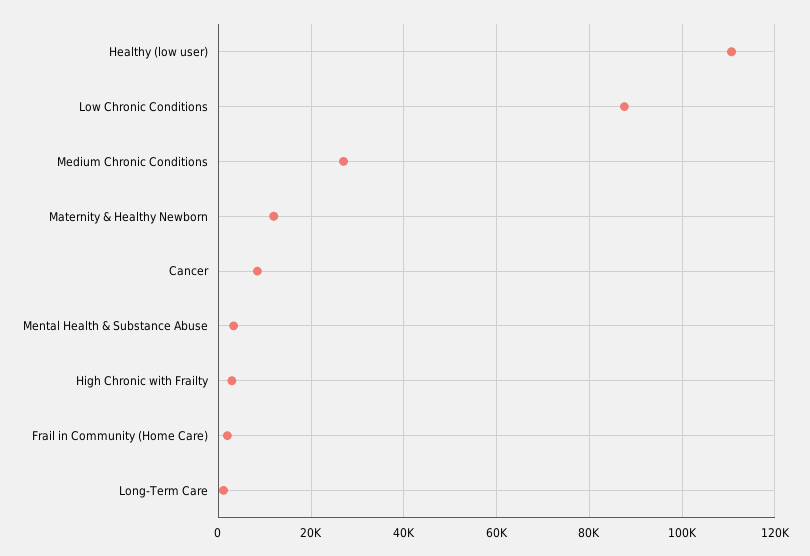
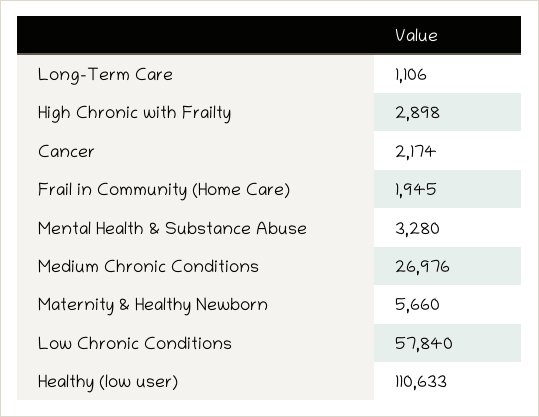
Low Chronic Conditions: 88000 -> 57840
Maternity & Healthy Newborn: 12000 -> 5660
Cancer: 8000 -> 2174

